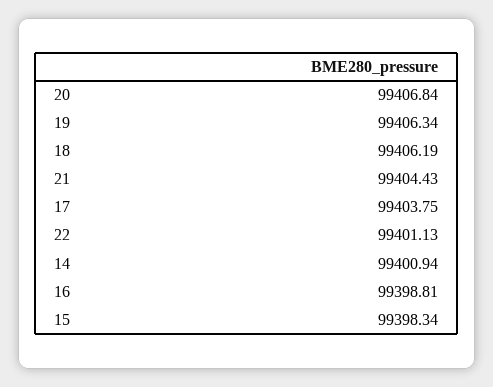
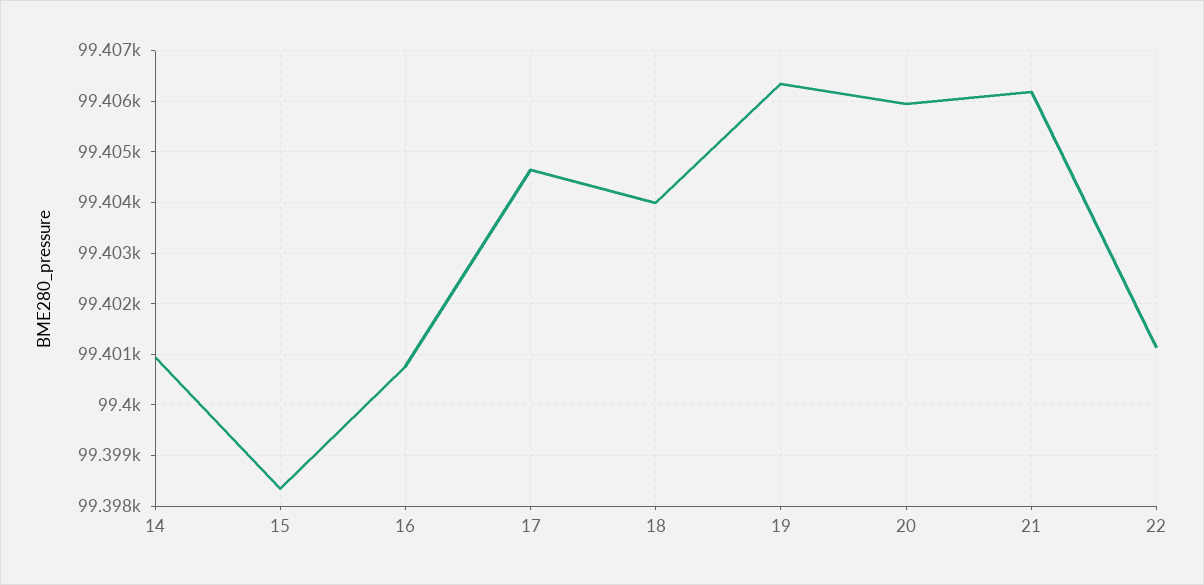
20: 99406.84 -> 99406
18: 99406.19 -> 99404
21: 99404.43 -> 99406.2
17: 99403.75 -> 99404.6
16: 99398.81 -> 99400.8

